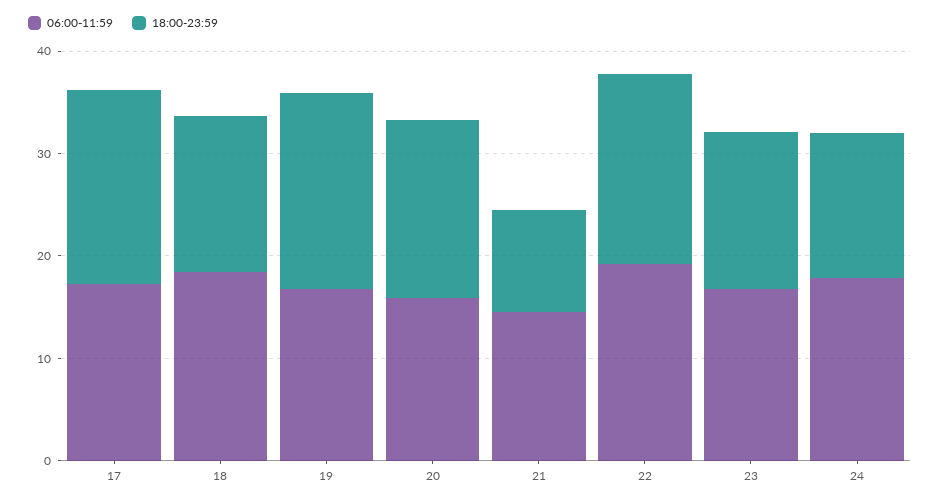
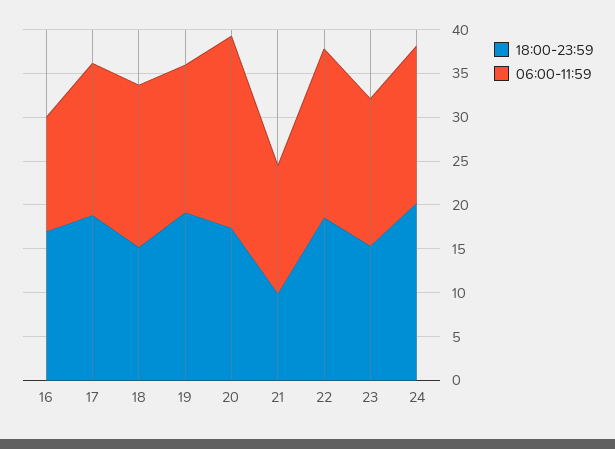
06:00-11:59, 20: 16 -> 22
18:00-23:59, 24: 14 -> 20
18:00-23:59, 16: none -> 17
06:00-11:59, 16: none -> 13

